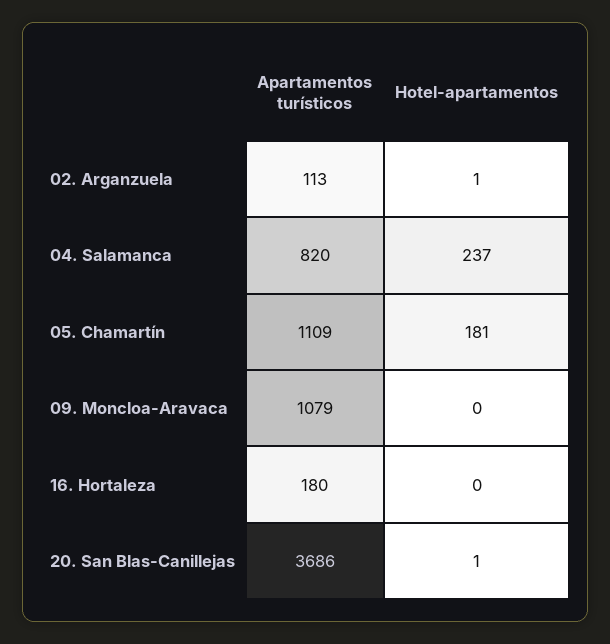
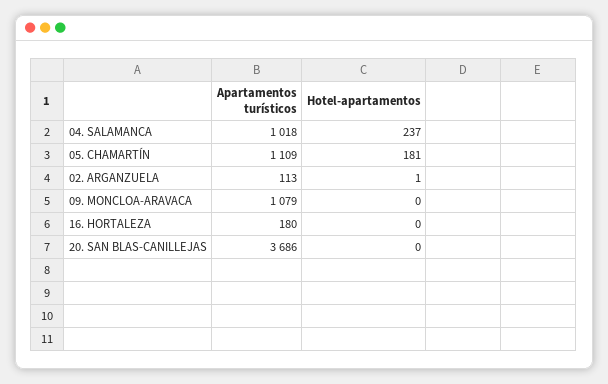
Apartamentos turísticos, 04. Salamanca: 820 -> 1018
Hotel-apartamentos, 20. San Blas-Canillejas: 1 -> 0

